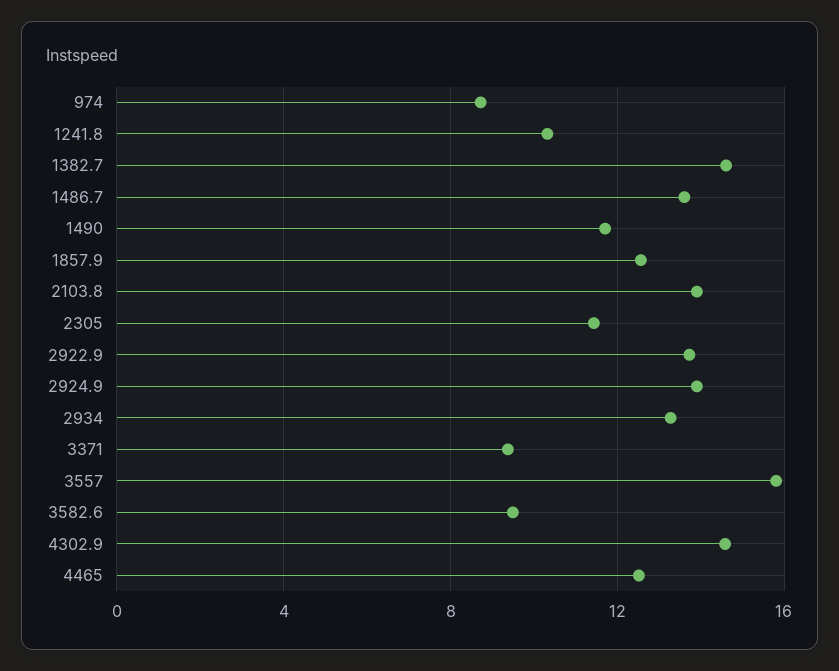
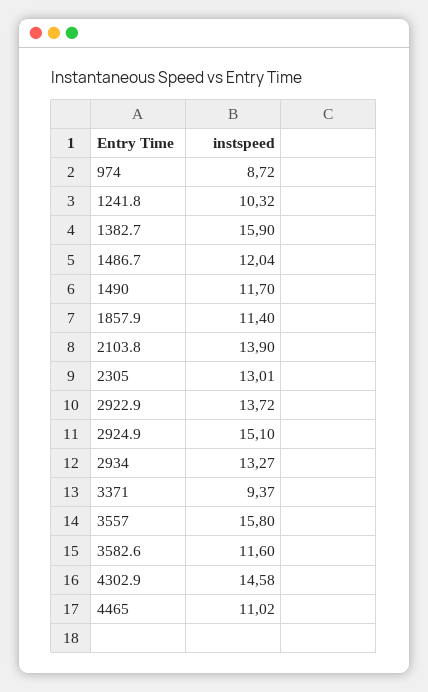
1382.7: 14.5 -> 15.9
1486.7: 13.5 -> 12.04
1857.9: 12.5 -> 11.4
2305: 11.5 -> 13.01
2924.9: 14 -> 15.1
3582.6: 9.5 -> 11.6
4465: 12.5 -> 11.02

